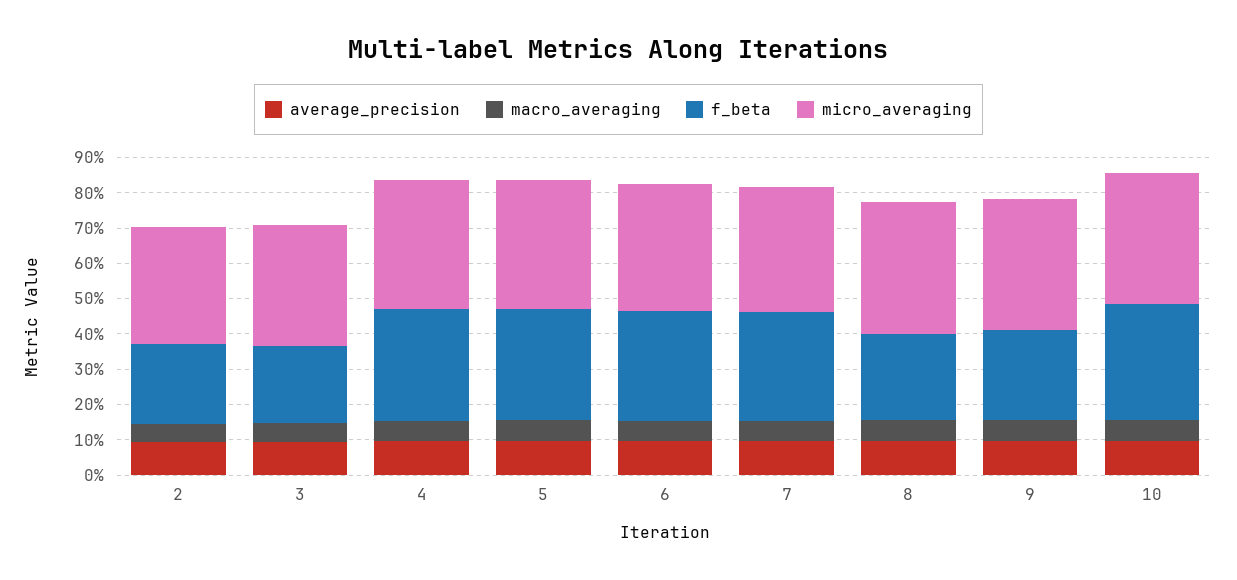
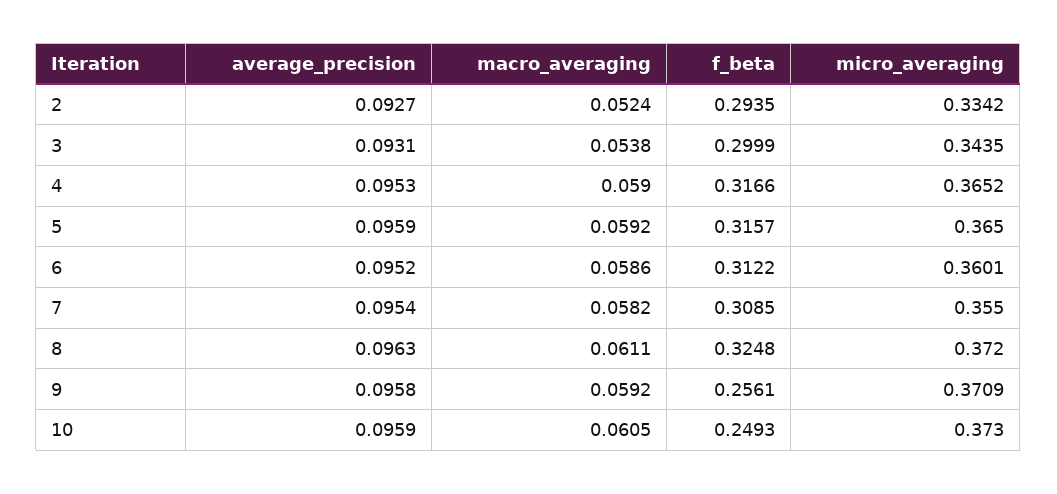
f_beta, 2: 0.225 -> 0.2935
f_beta, 3: 0.225 -> 0.2999
f_beta, 8: 0.25 -> 0.3248
f_beta, 10: 0.325 -> 0.2493

